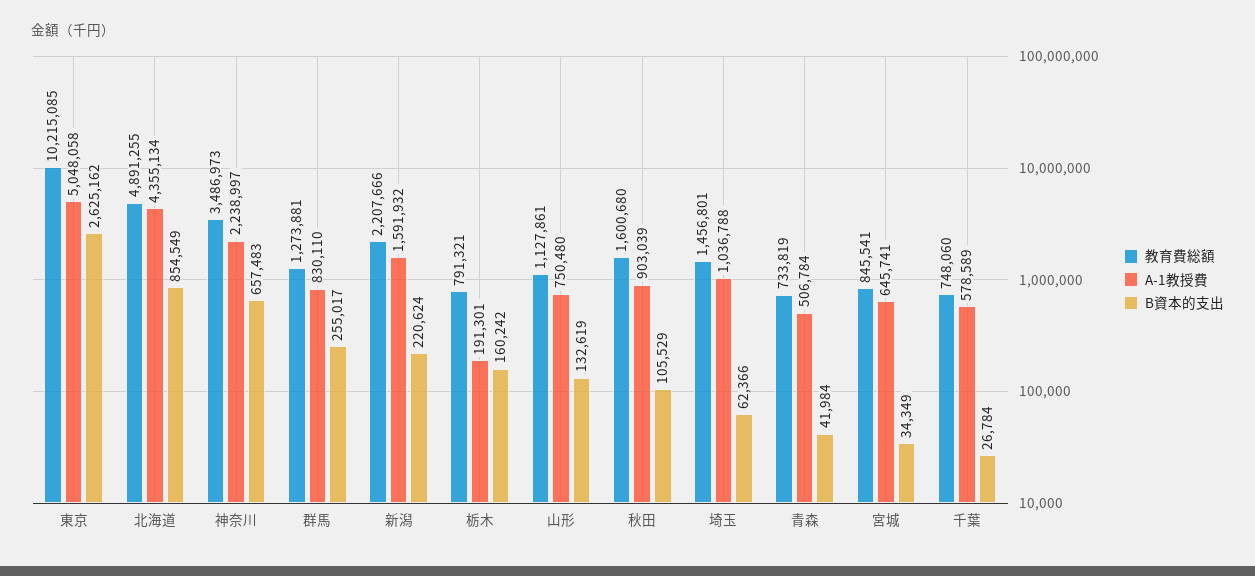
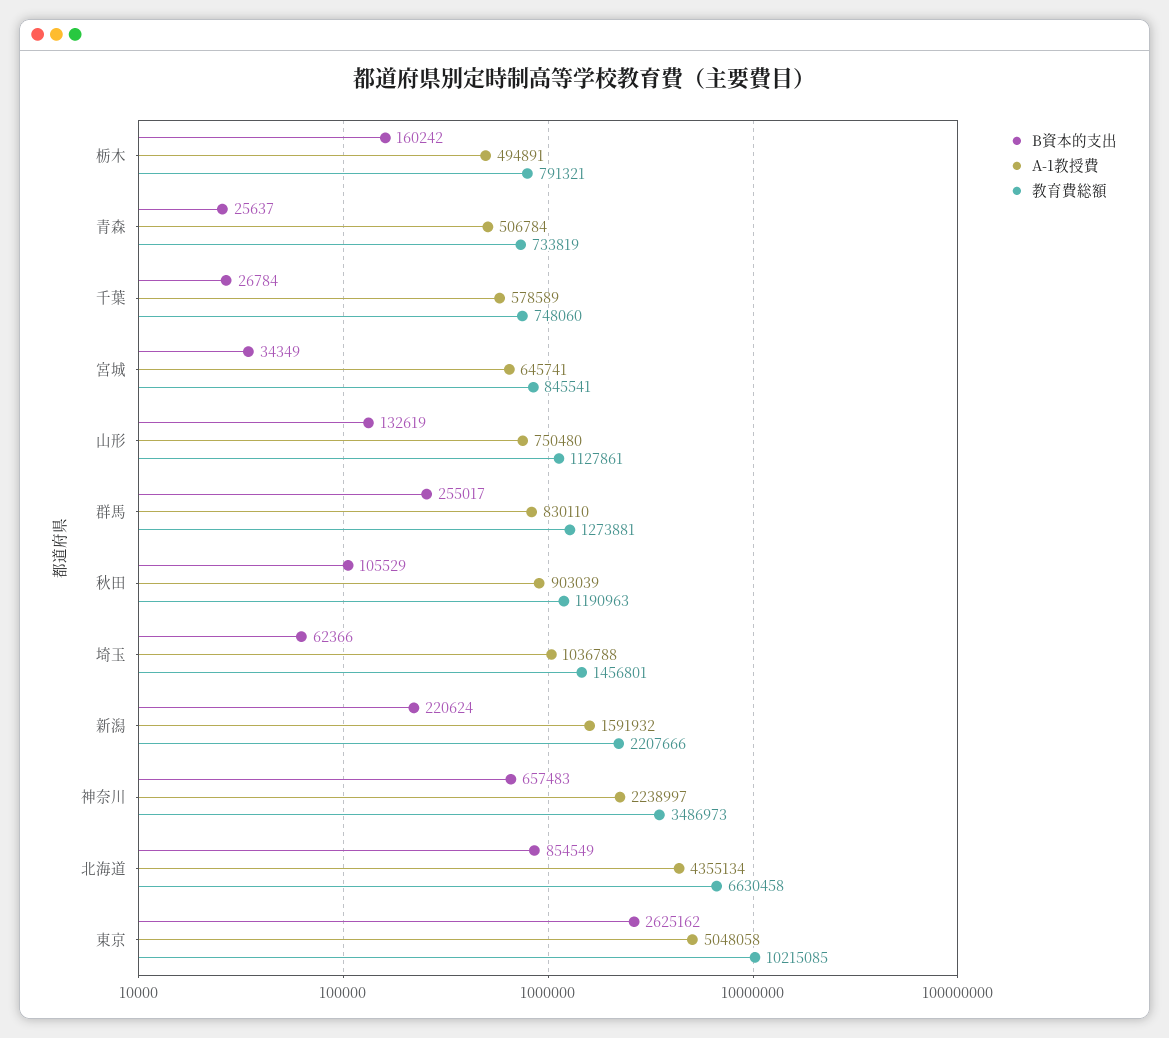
教育費総額, 北海道: 4891255 -> 6630458
A-1教授費, 栃木: 191301 -> 494891
教育費総額, 秋田: 1600680 -> 1190963
B資本的支出, 青森: 41984 -> 25637

